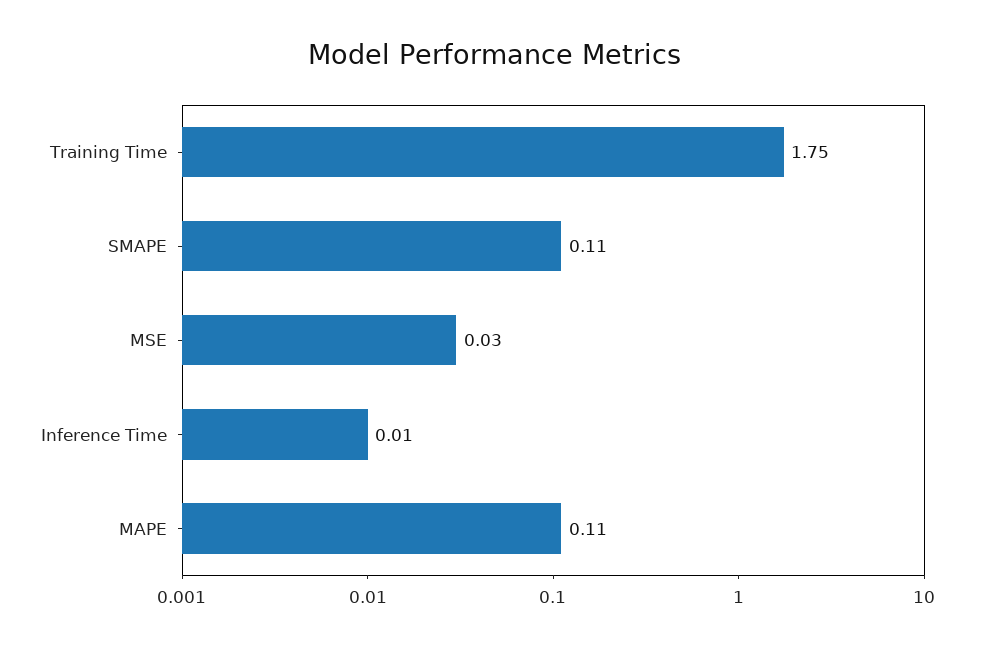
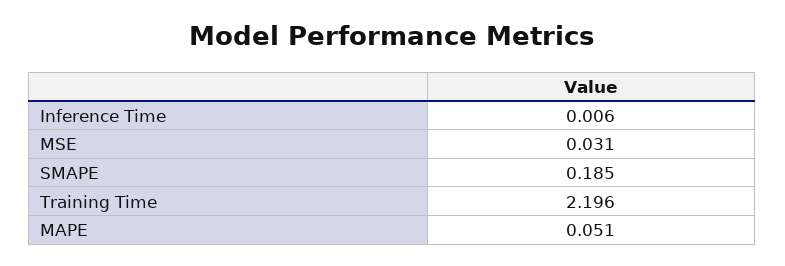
Training Time: 1.75 -> 2.196
SMAPE: 0.11 -> 0.185
MAPE: 0.11 -> 0.051

